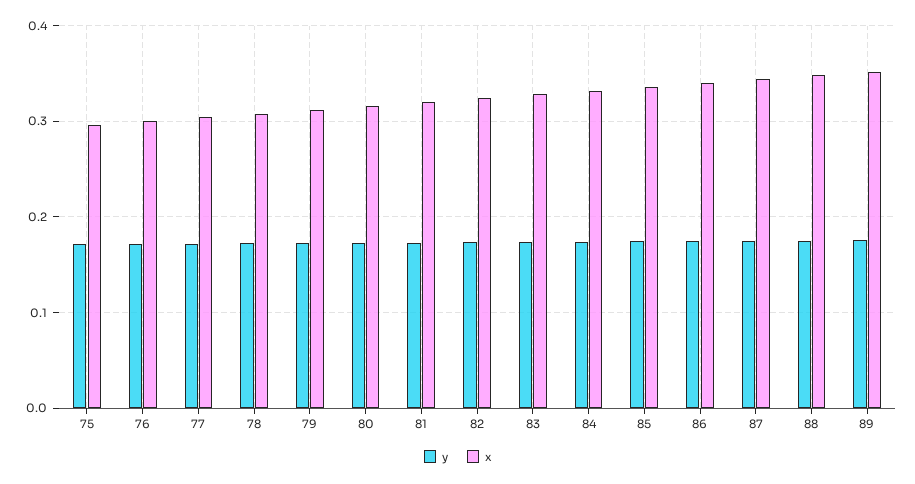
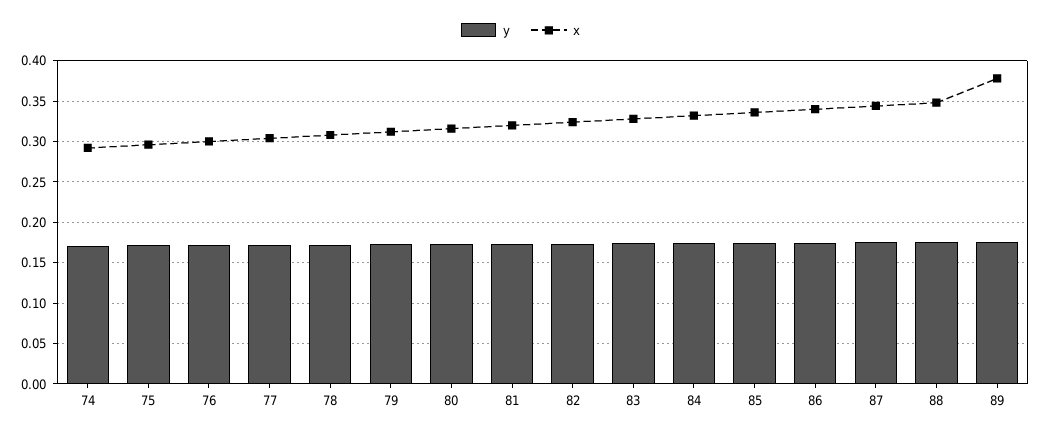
x, 89: 0.35 -> 0.38
y, 74: none -> 0.17
x, 74: none -> 0.29

